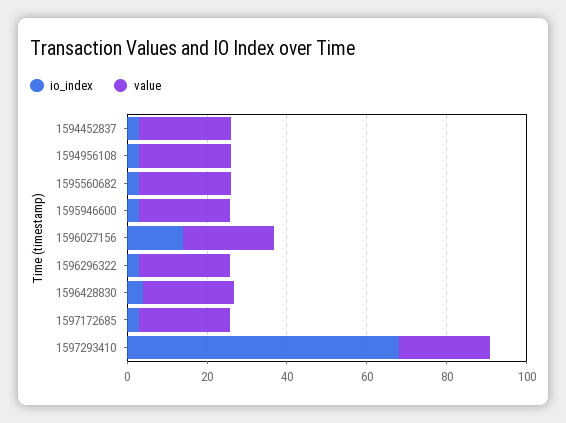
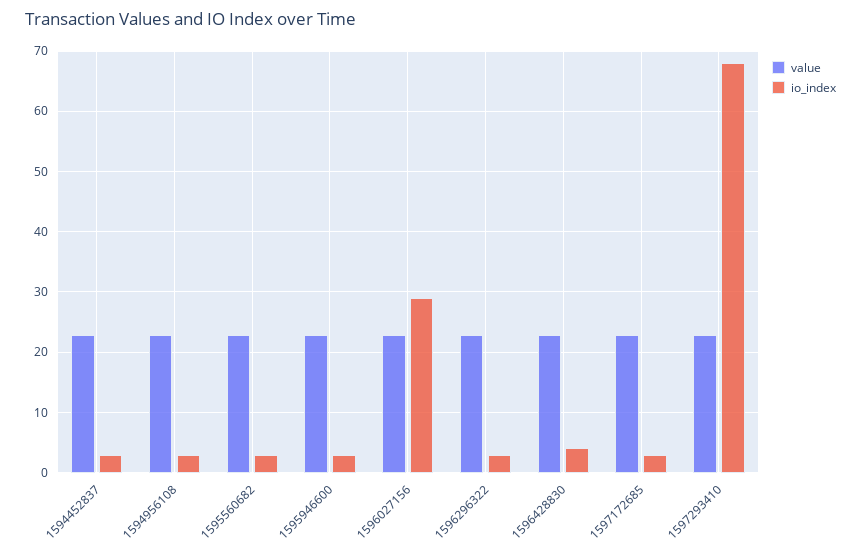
io_index, 1596027156: 15 -> 29

